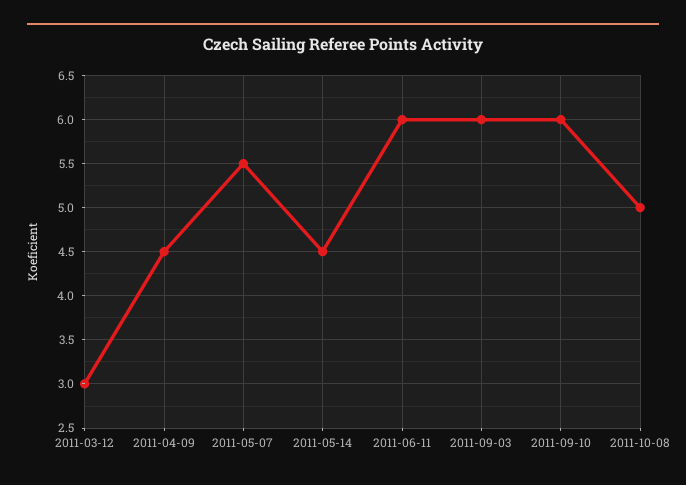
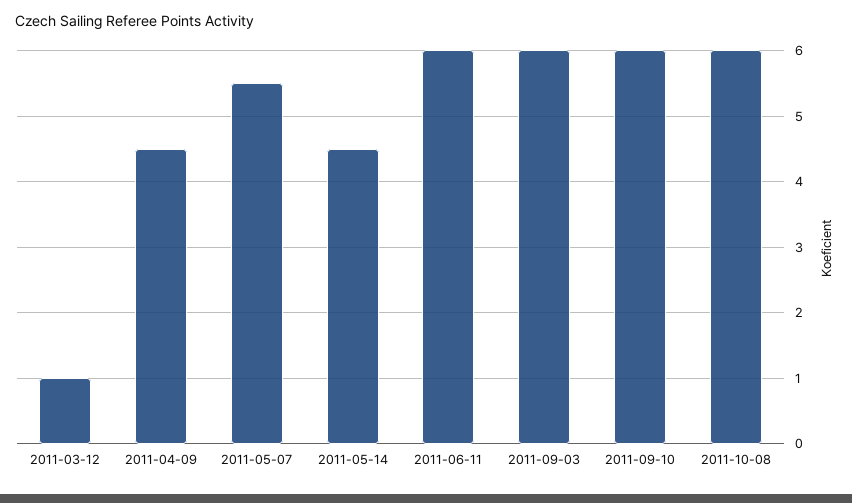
2011-03-12: 3 -> 1
2011-10-08: 5 -> 6

